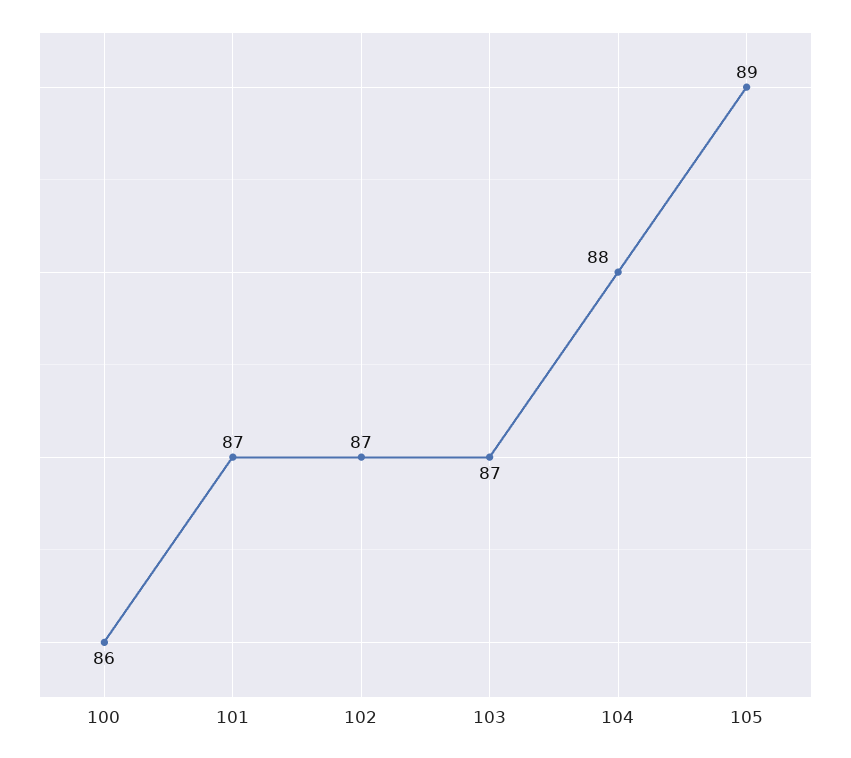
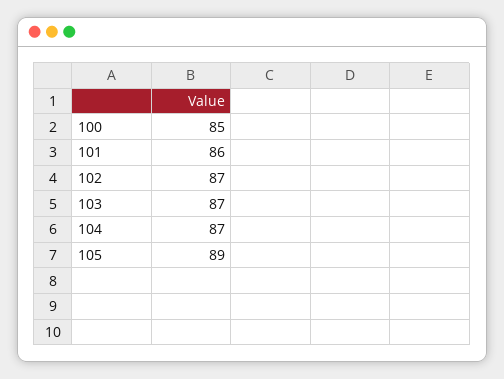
100: 86 -> 85
101: 87 -> 86
104: 88 -> 87

